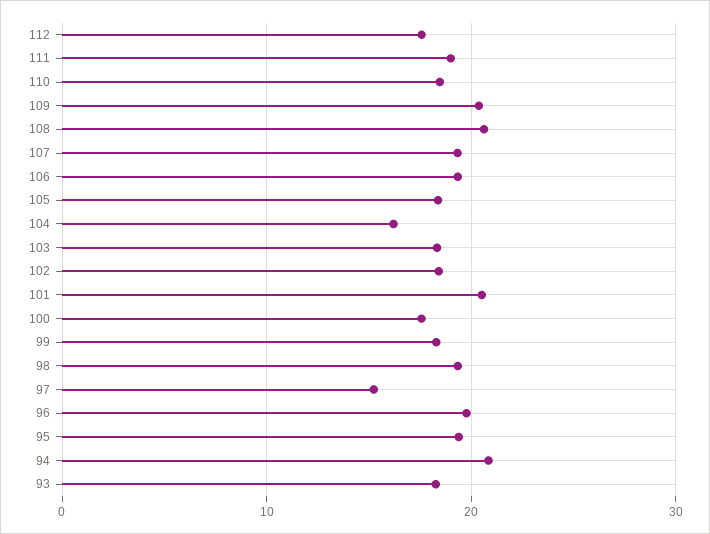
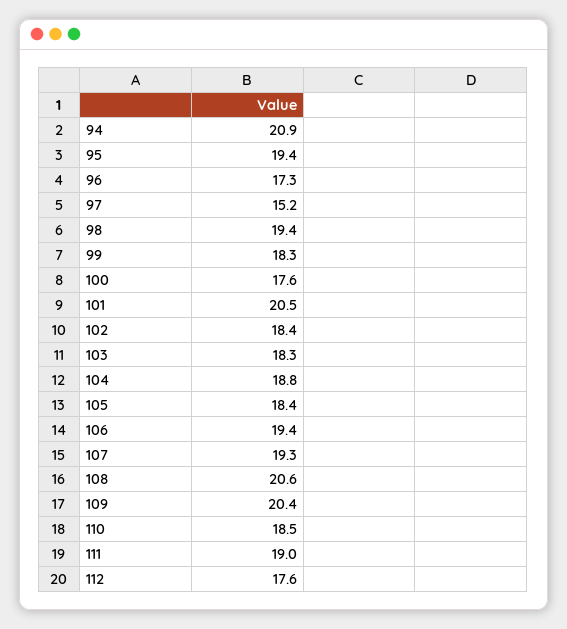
104: 16 -> 18.8
96: 20 -> 17.3
93: 18 -> none

